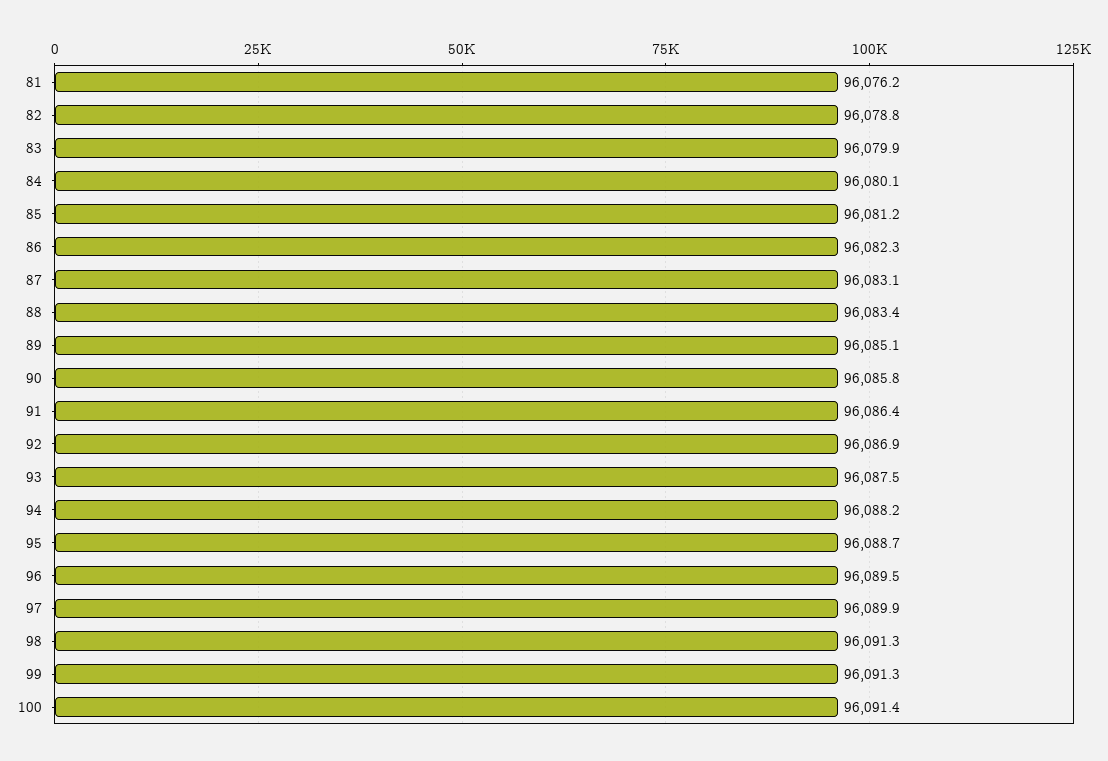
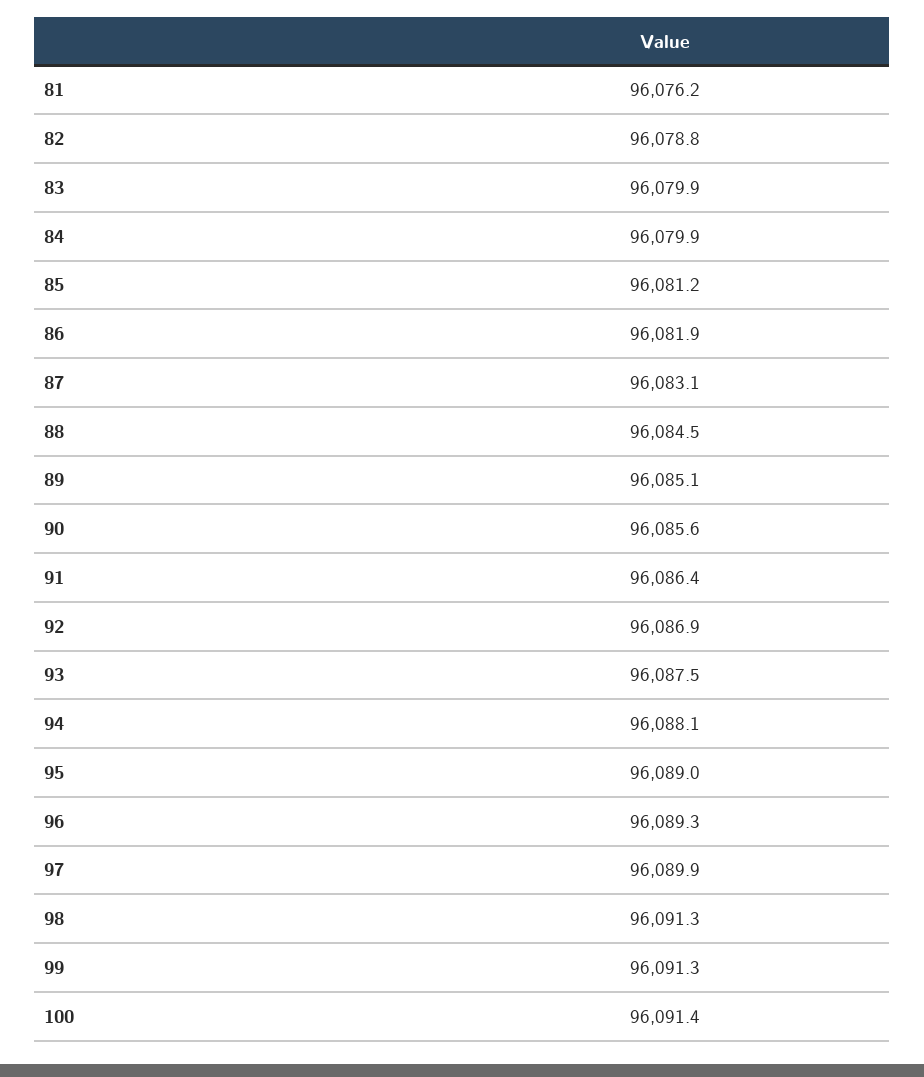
84: 96080.1 -> 96079.9
86: 96082.3 -> 96081.9
88: 96083.4 -> 96084.5
90: 96085.8 -> 96085.6
94: 96088.2 -> 96088.1
95: 96088.7 -> 96089
96: 96089.5 -> 96089.3

